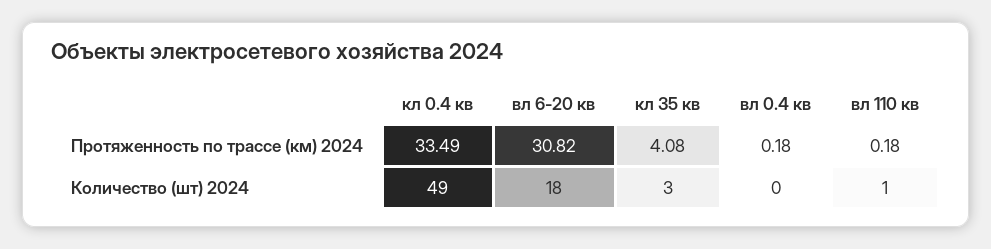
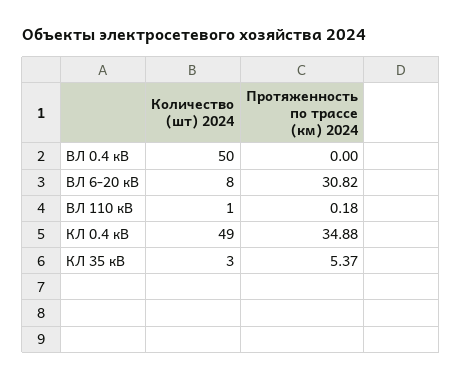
кл 0.4 кв, Протяженность по трассе (км) 2024: 33.49 -> 34.88
кл 35 кв, Протяженность по трассе (км) 2024: 4.08 -> 5.37
вл 0.4 кв, Протяженность по трассе (км) 2024: 0.18 -> 0
вл 6-20 кв, Количество (шт) 2024: 18 -> 8
вл 0.4 кв, Количество (шт) 2024: 0 -> 50

